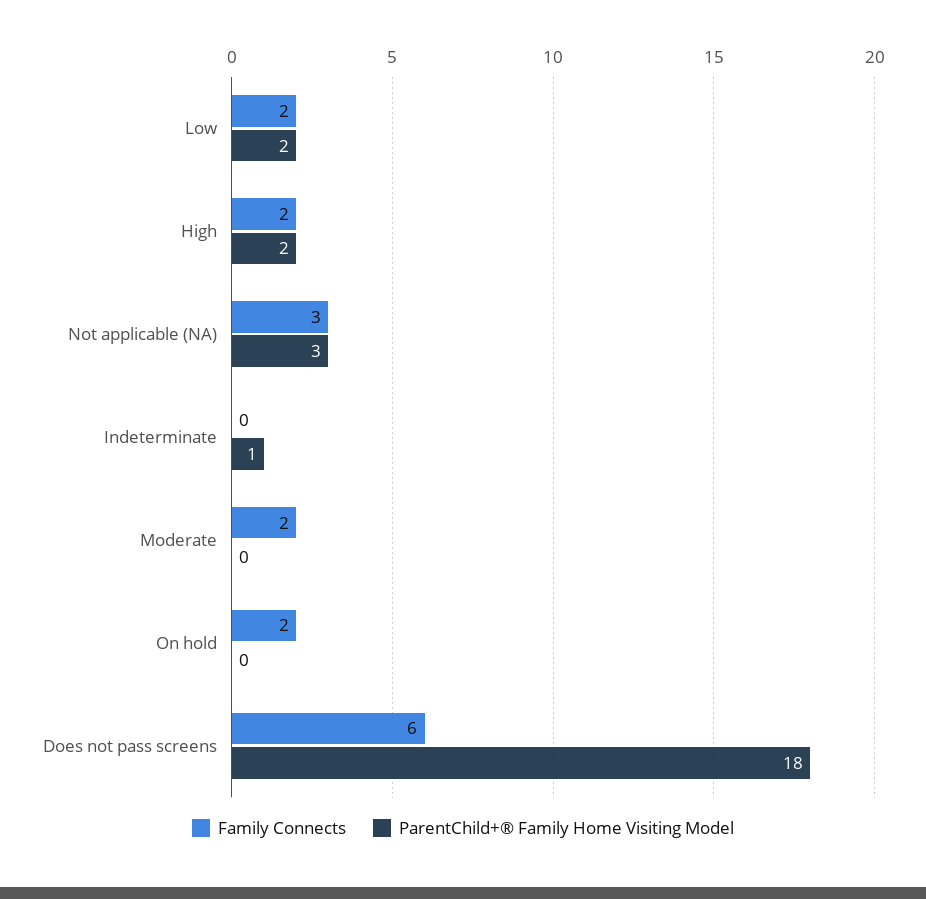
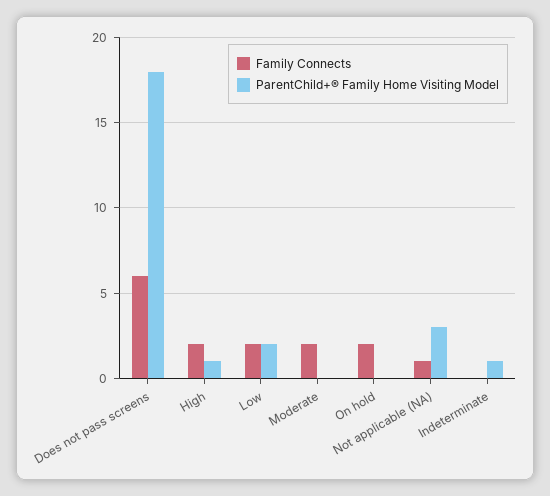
ParentChild+® Family Home Visiting Model, High: 2 -> 1
Family Connects, Not applicable (NA): 3 -> 1

